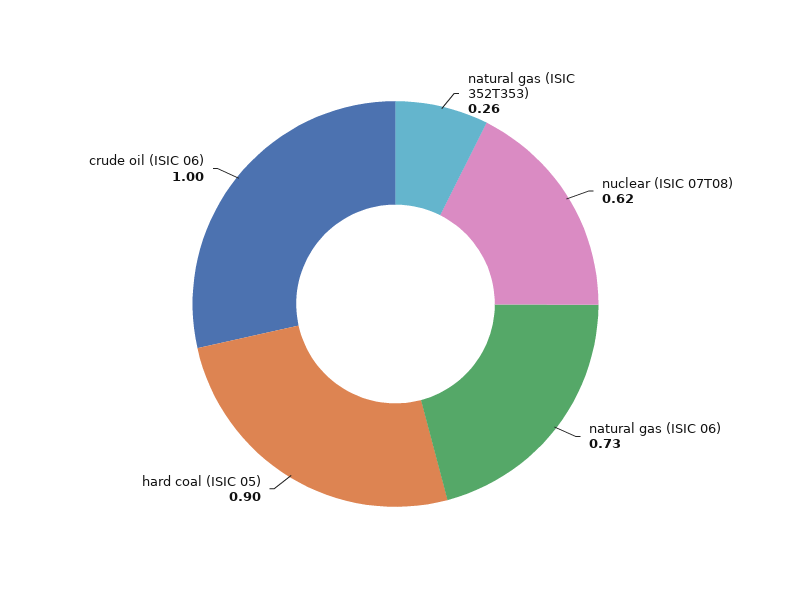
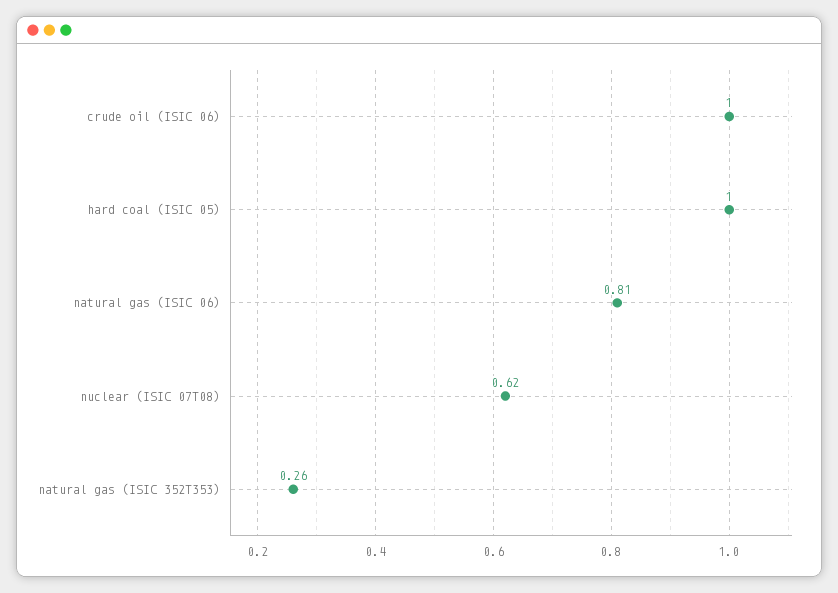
natural gas (ISIC 06): 0.73 -> 0.81
hard coal (ISIC 05): 0.9 -> 1

